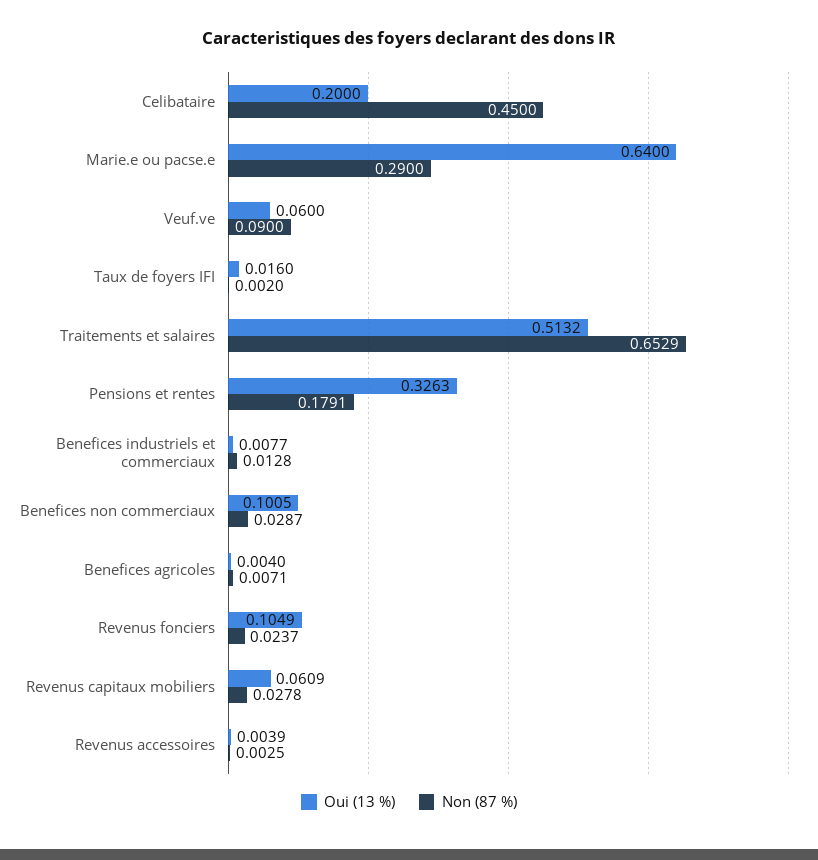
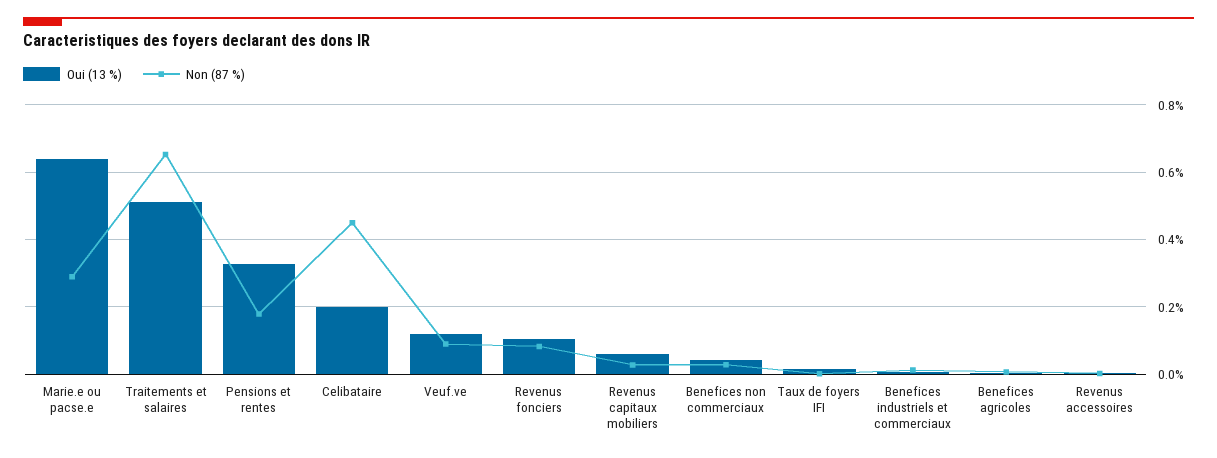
Oui (13 %), Veuf.ve: 0.06 -> 0.12
Oui (13 %), Benefices non commerciaux: 0.1005 -> 0.04
Non (87 %), Revenus fonciers: 0.0237 -> 0.08

